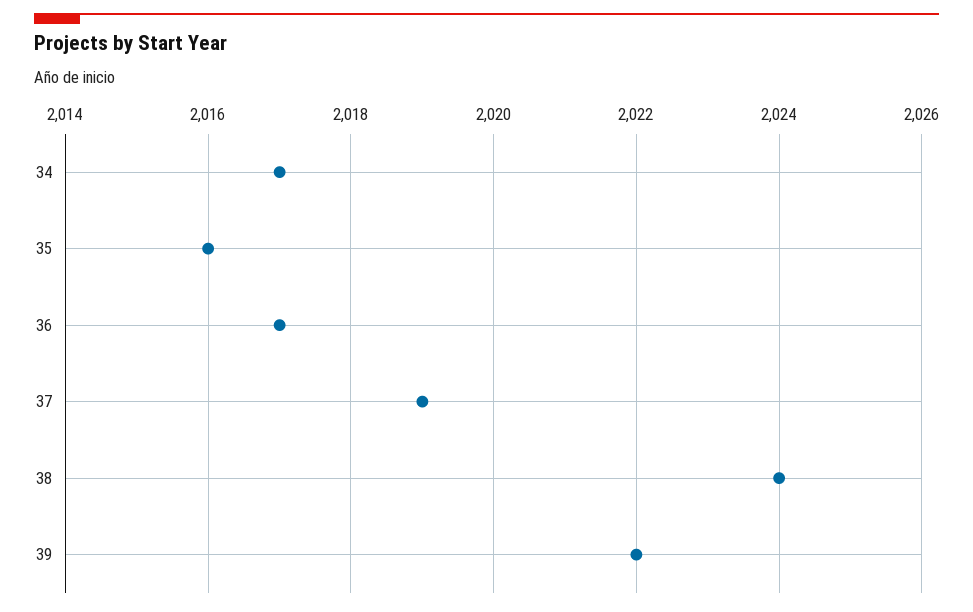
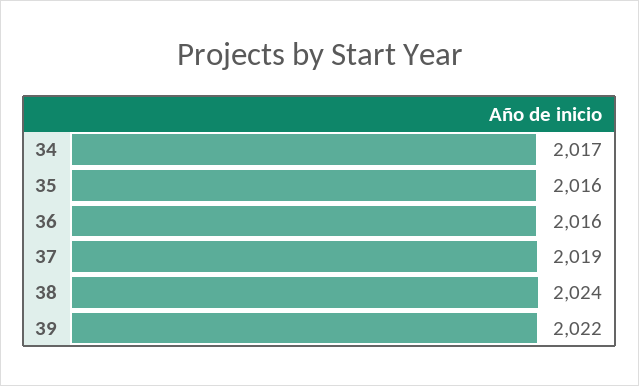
36: 2017 -> 2016

